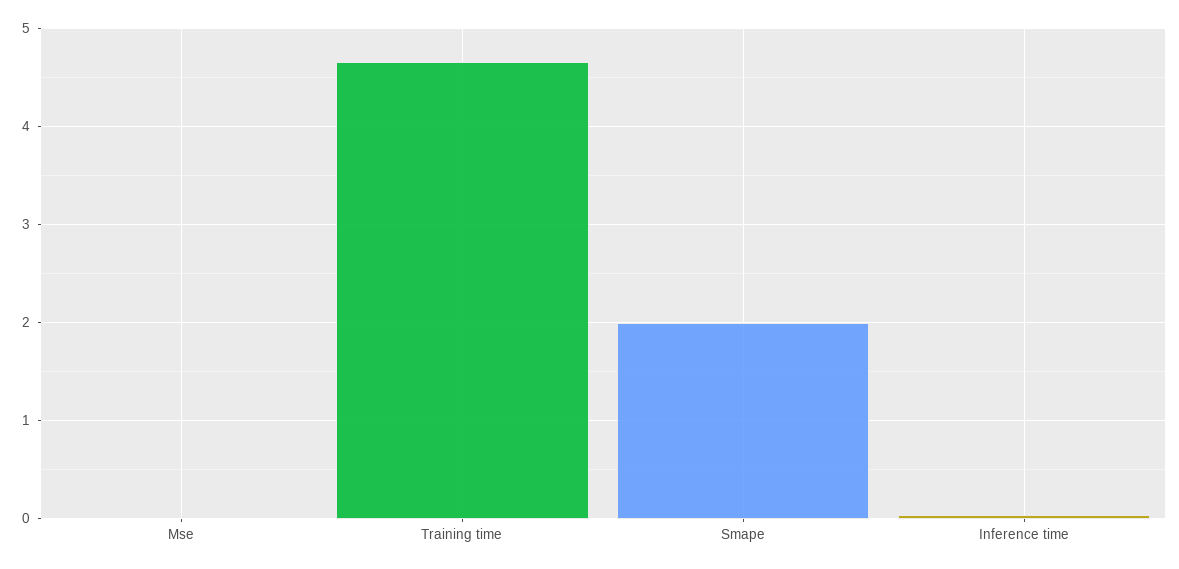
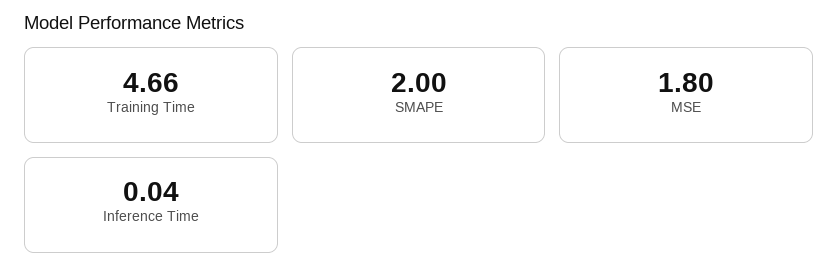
Mse: 0 -> 1.8

